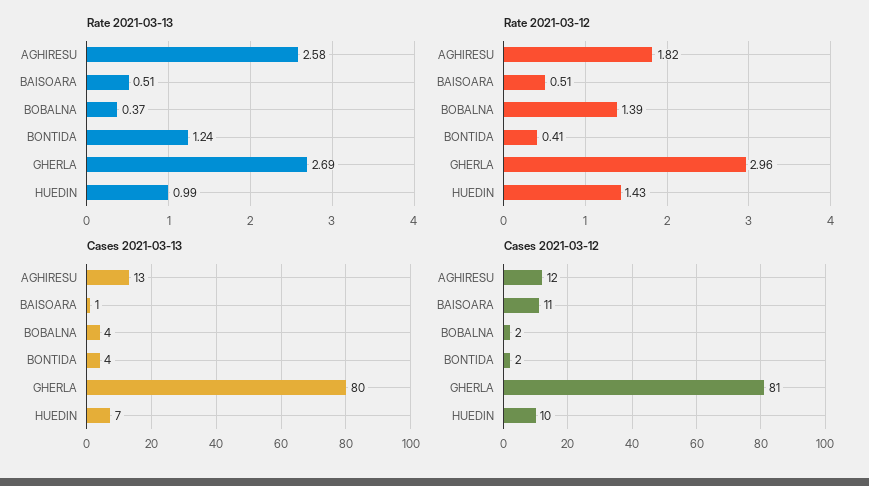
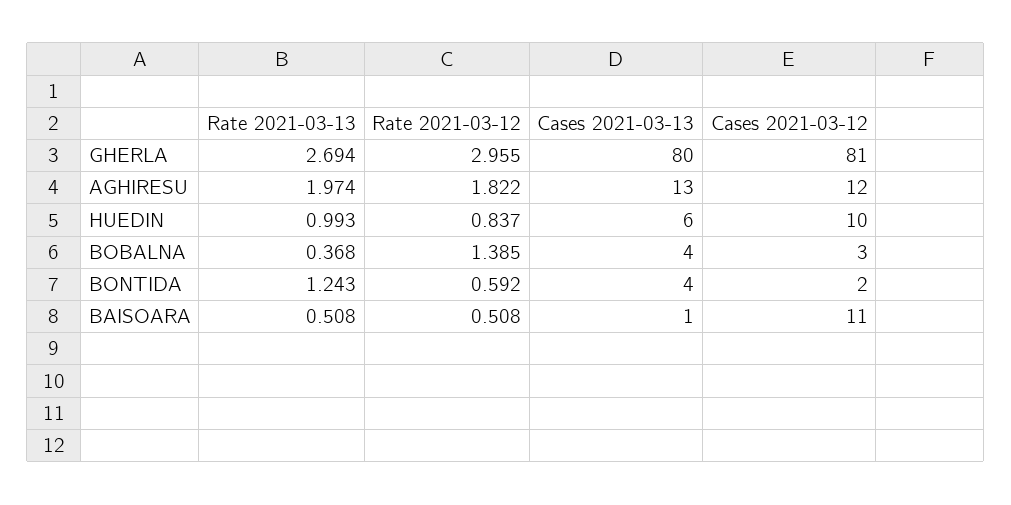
Rate 2021-03-13, AGHIRESU: 2.58 -> 1.974
Rate 2021-03-12, BONTIDA: 0.41 -> 0.592
Rate 2021-03-12, HUEDIN: 1.43 -> 0.837
Cases 2021-03-13, HUEDIN: 7 -> 6
Cases 2021-03-12, BOBALNA: 2 -> 3

